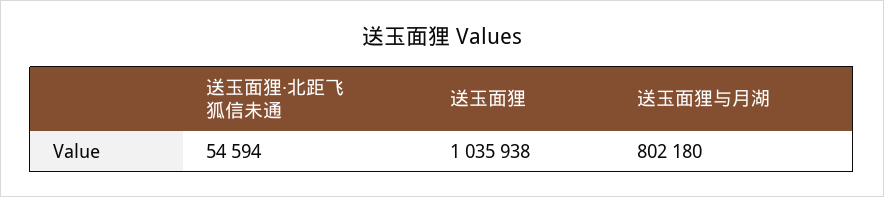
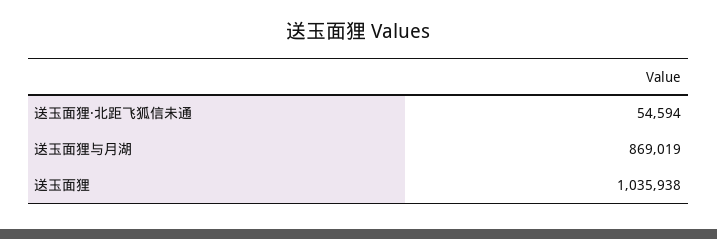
送玉面狸与月湖: 802180 -> 869019

